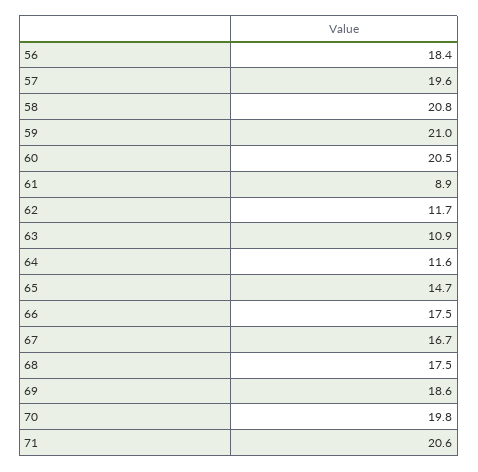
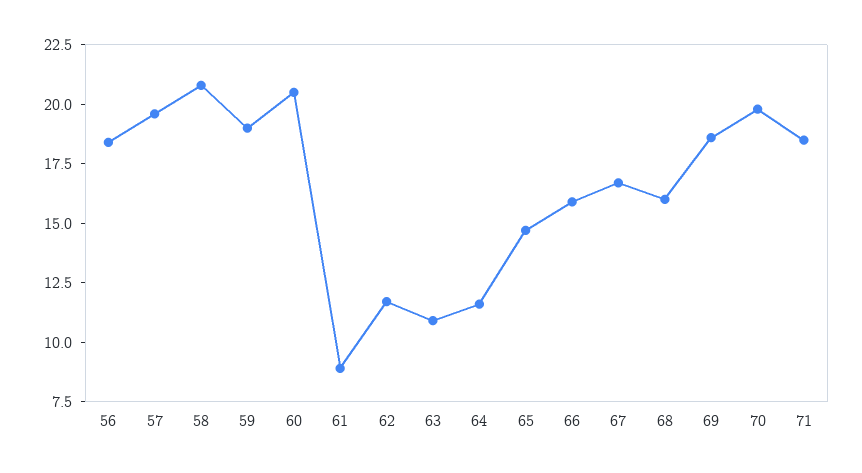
59: 21 -> 19
66: 17.5 -> 16
68: 17.5 -> 16
71: 20.6 -> 18.5

